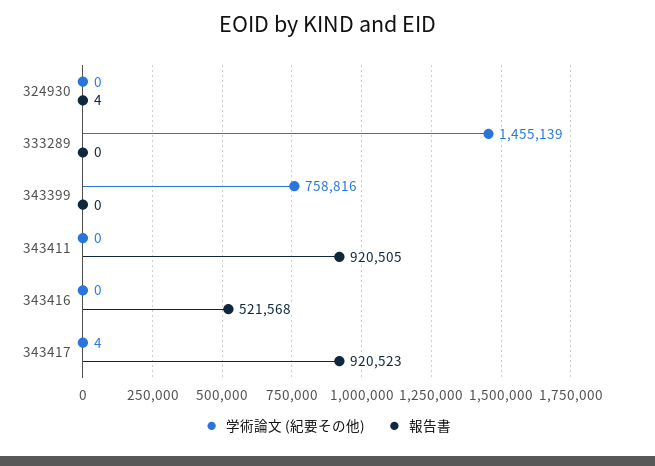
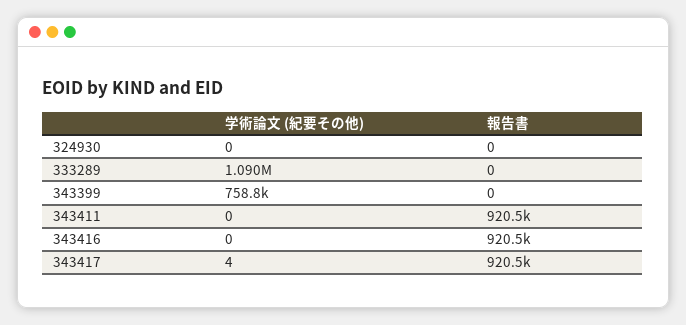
報告書, 324930: 4 -> 0
学術論文 (紀要その他), 333289: 1455139 -> 1090000
報告書, 343416: 521568 -> 920500

